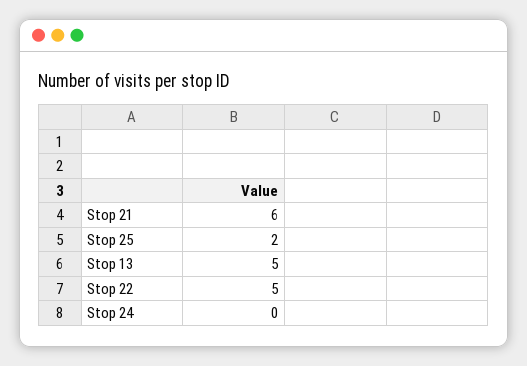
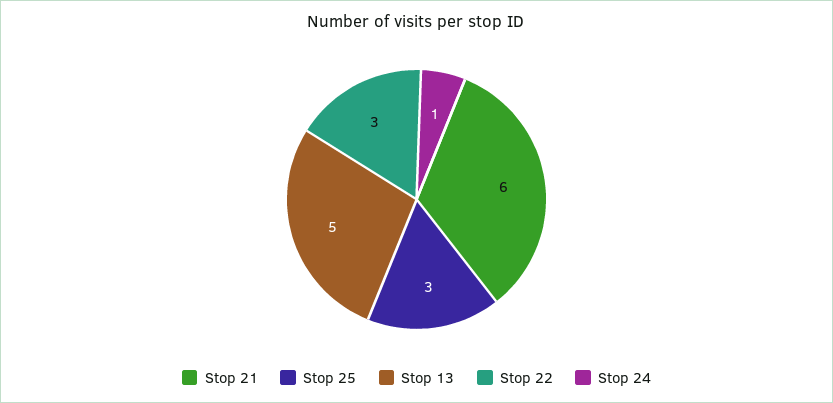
Stop 25: 2 -> 3
Stop 22: 5 -> 3
Stop 24: 0 -> 1

